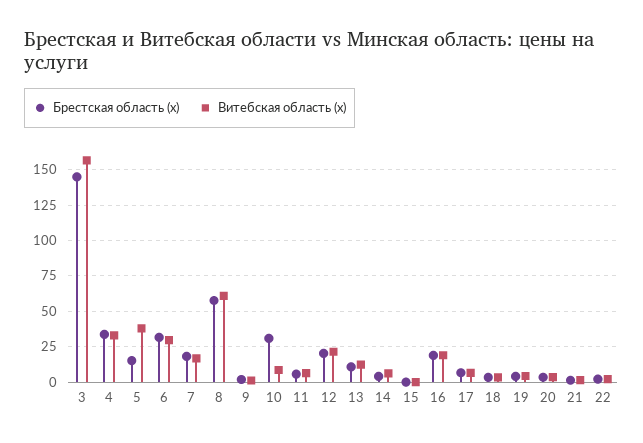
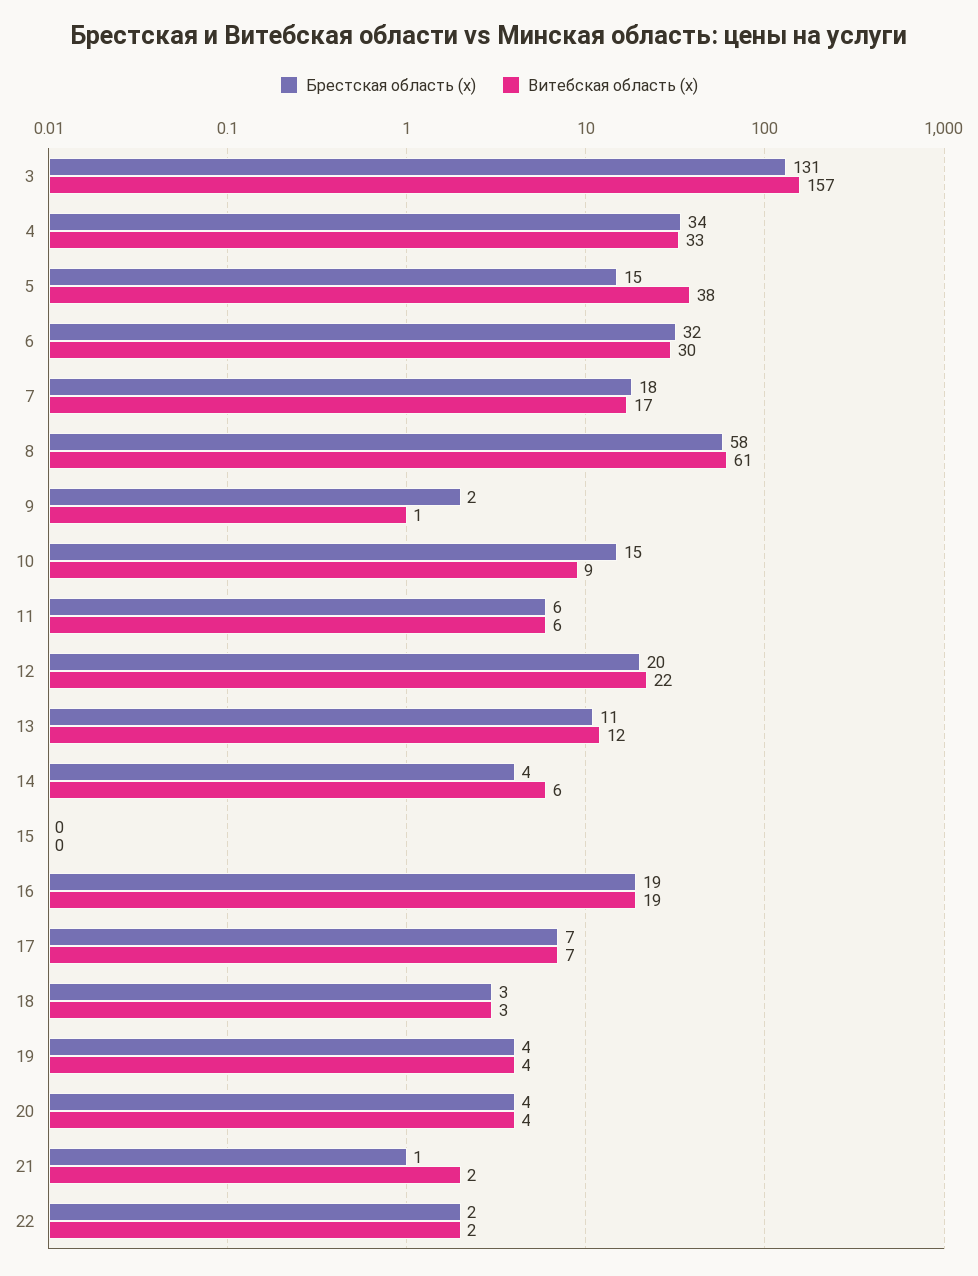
Брестская область (x), 3: 145 -> 131
Брестская область (x), 10: 30 -> 15

